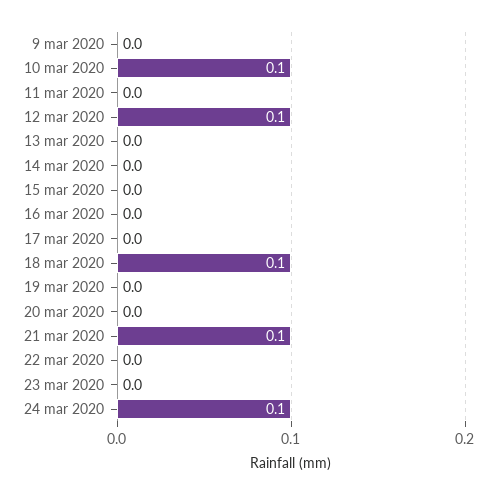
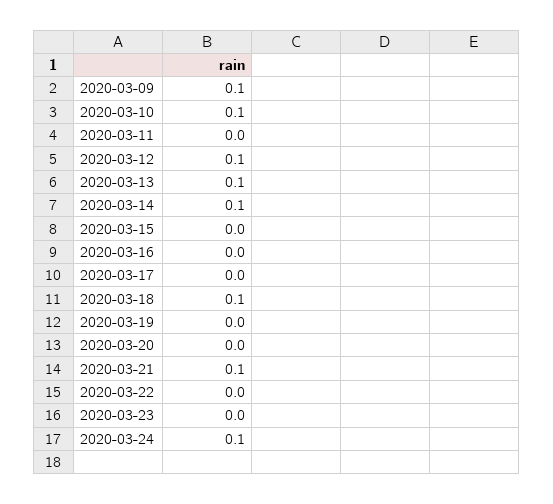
9 mar 2020: 0 -> 0.1
13 mar 2020: 0 -> 0.1
14 mar 2020: 0 -> 0.1

